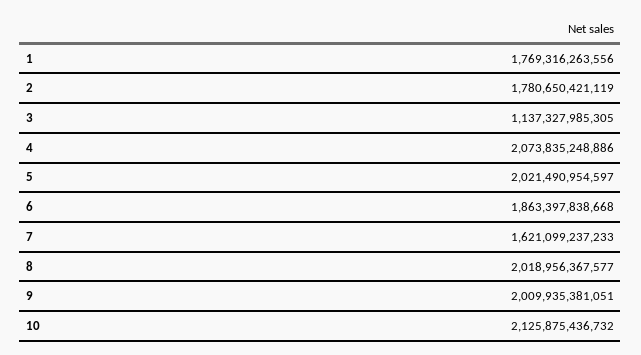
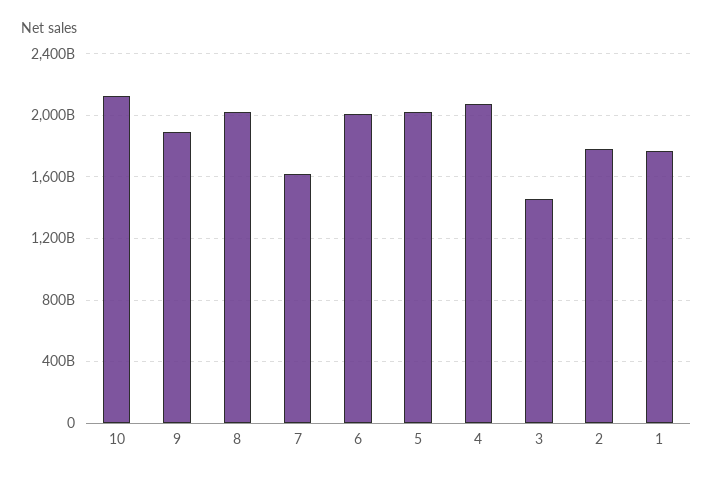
3: 1137327985305 -> 1450000000000
6: 1863397838668 -> 2000000000000
9: 2009935381051 -> 1900000000000

